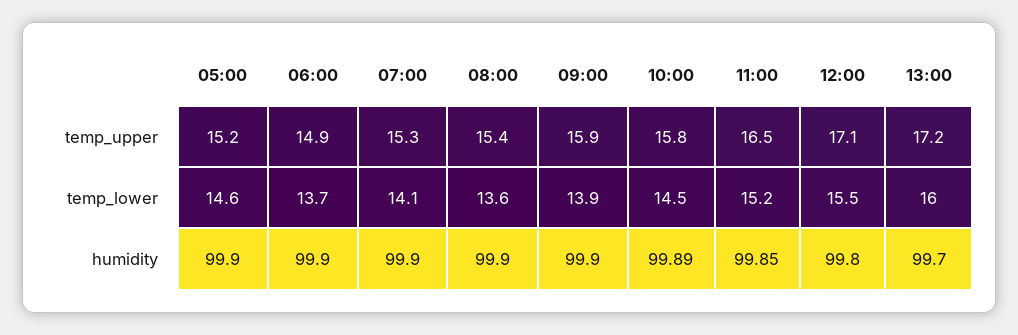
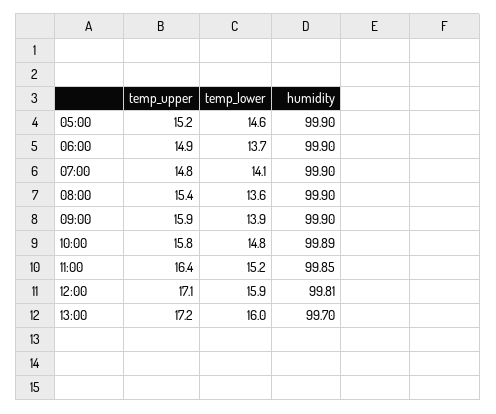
07:00, temp_upper: 15.3 -> 14.8
11:00, temp_upper: 16.5 -> 16.4
10:00, temp_lower: 14.5 -> 14.8
12:00, temp_lower: 15.5 -> 15.9
12:00, humidity: 99.8 -> 99.81

